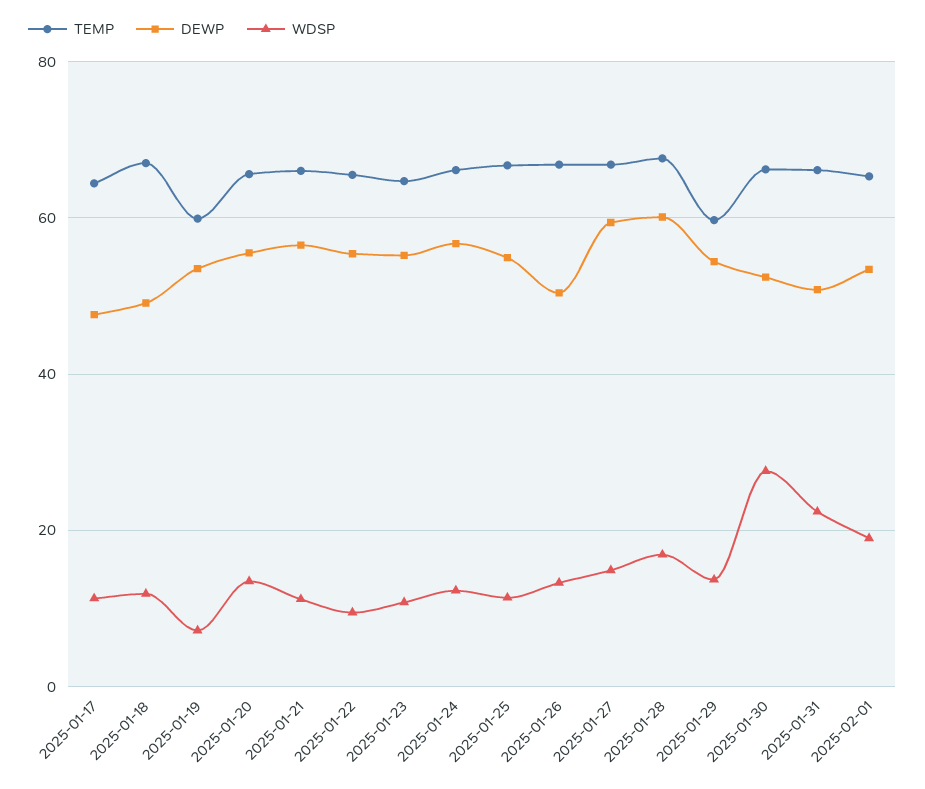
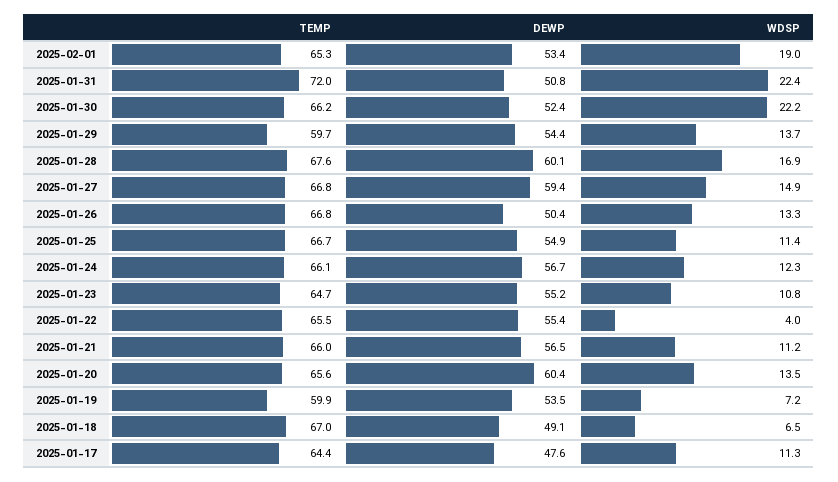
WDSP, 2025-01-18: 12 -> 6.5
DEWP, 2025-01-20: 56 -> 60.4
WDSP, 2025-01-22: 10 -> 4
WDSP, 2025-01-30: 28 -> 22.2
TEMP, 2025-01-31: 66 -> 72

